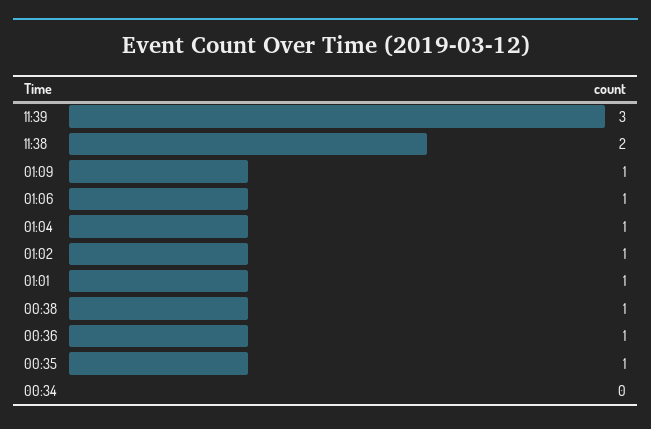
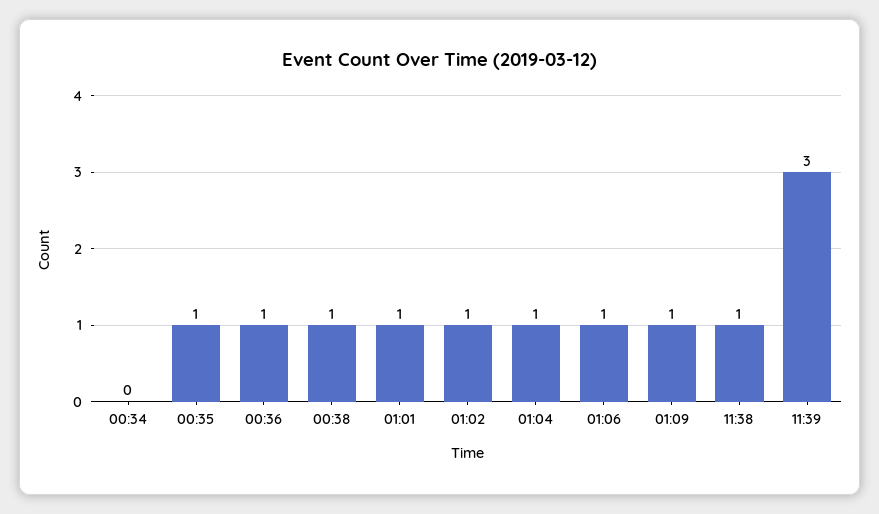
11:38: 2 -> 1

